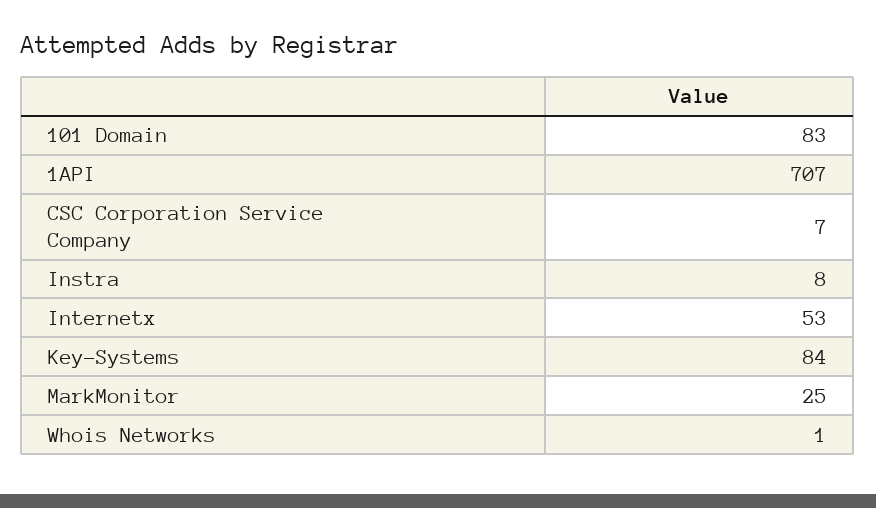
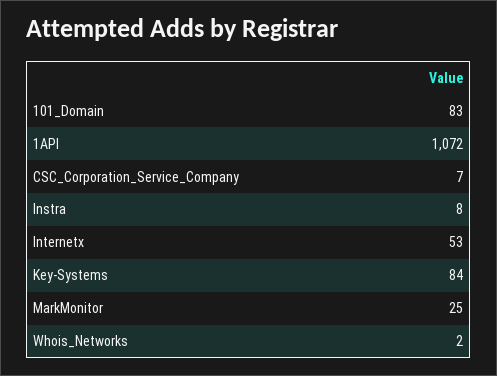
1API: 707 -> 1072
Whois Networks: 1 -> 2

